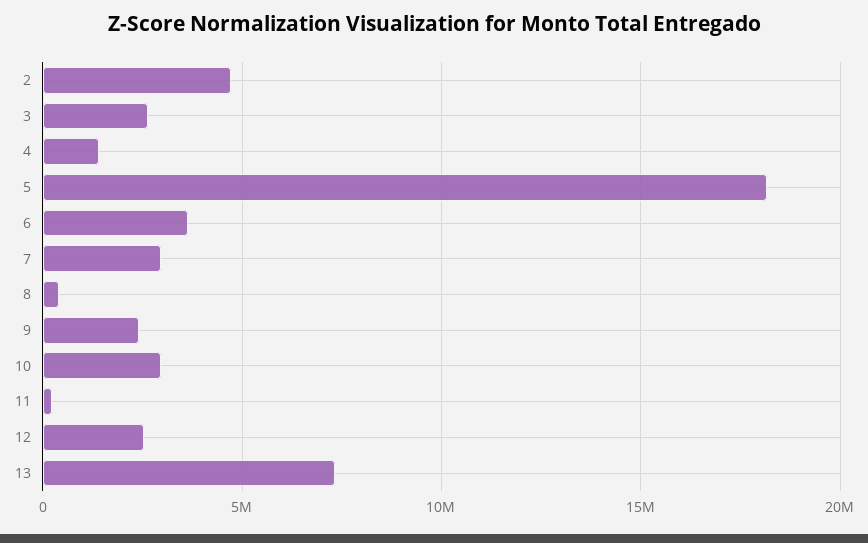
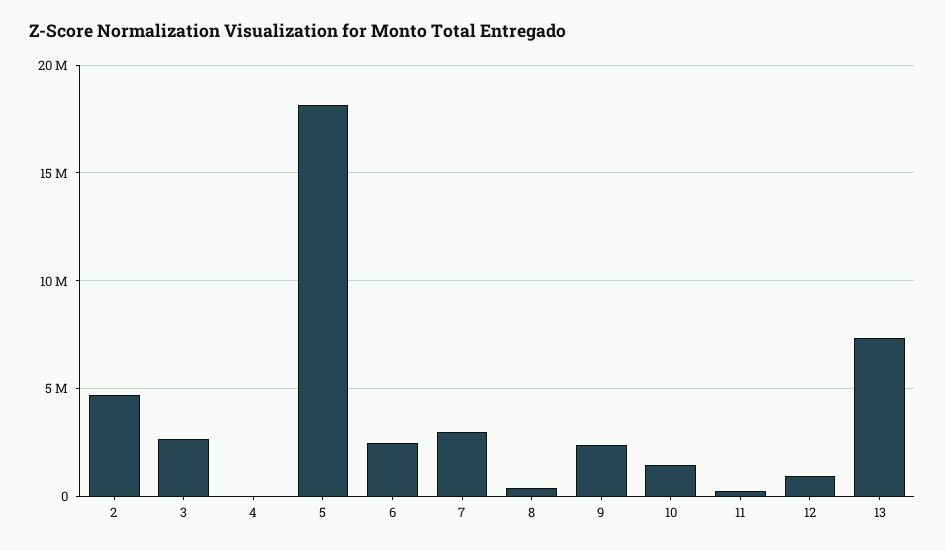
4: 1500000 -> 0
6: 3500000 -> 2500000
10: 3000000 -> 1500000
12: 2500000 -> 1000000

